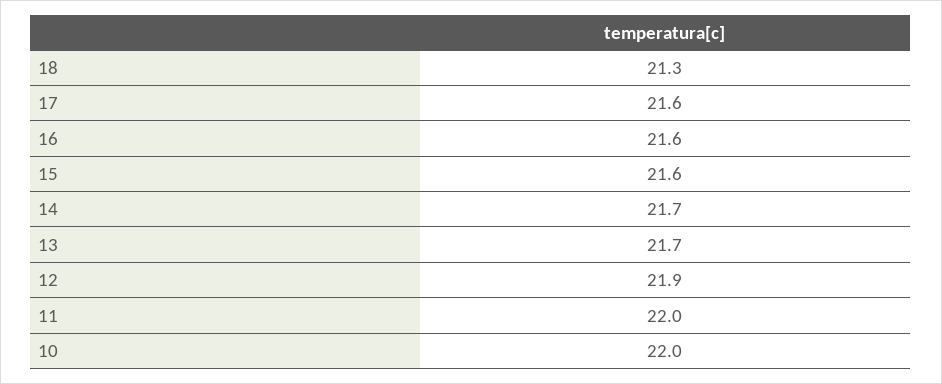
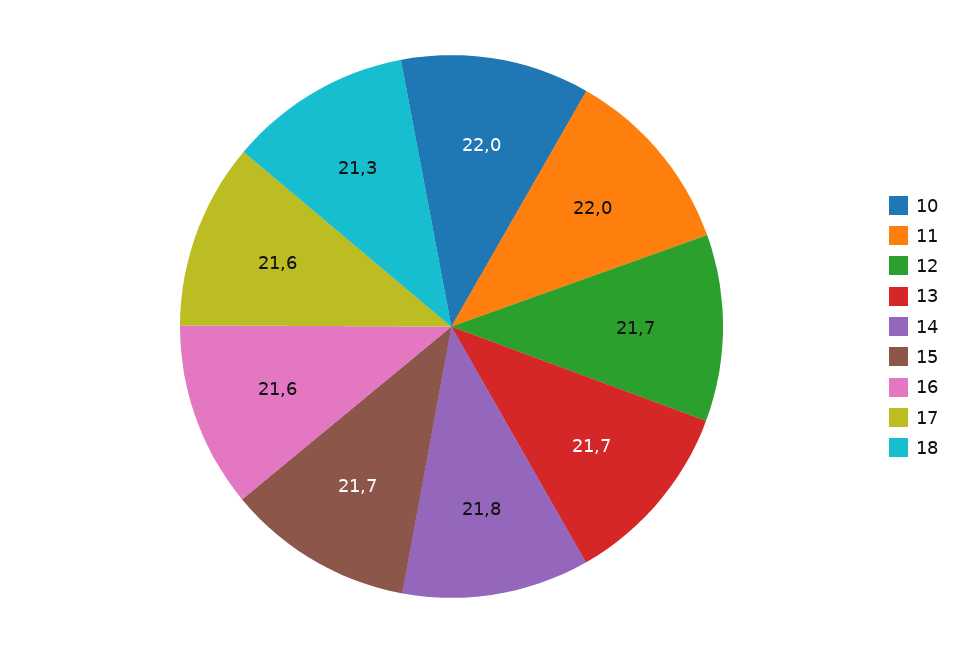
15: 21.6 -> 21.7
14: 21.7 -> 21.8
12: 21.9 -> 21.7

